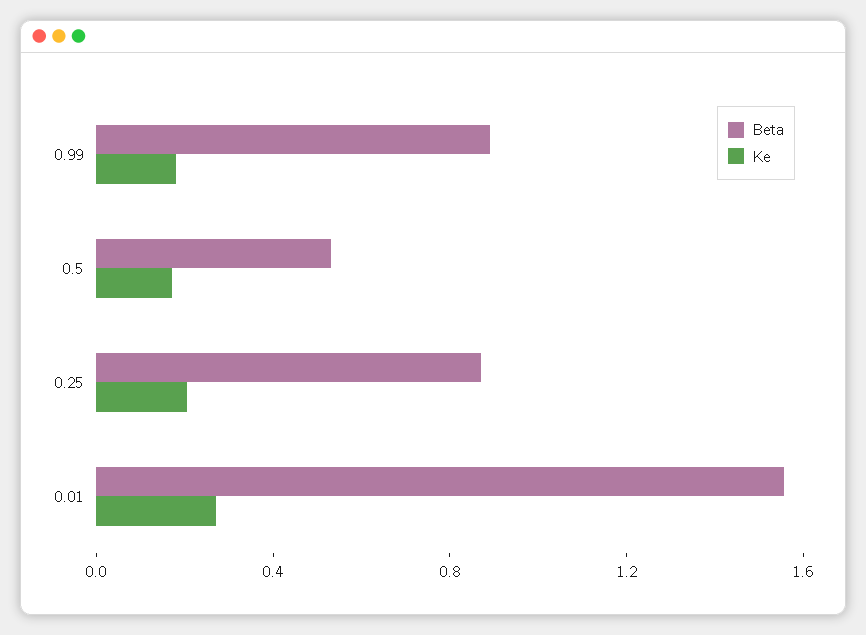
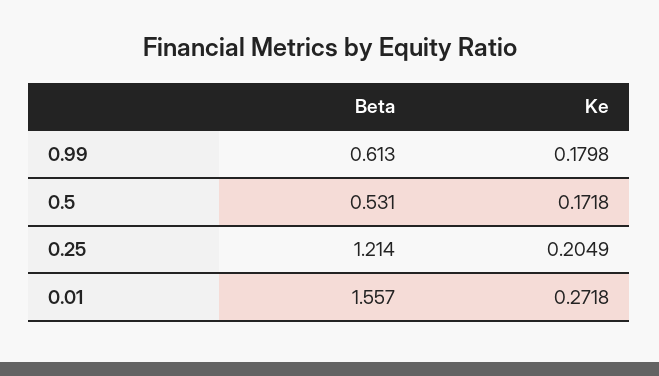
Beta, 0.99: 0.9 -> 0.613
Beta, 0.25: 0.9 -> 1.214

